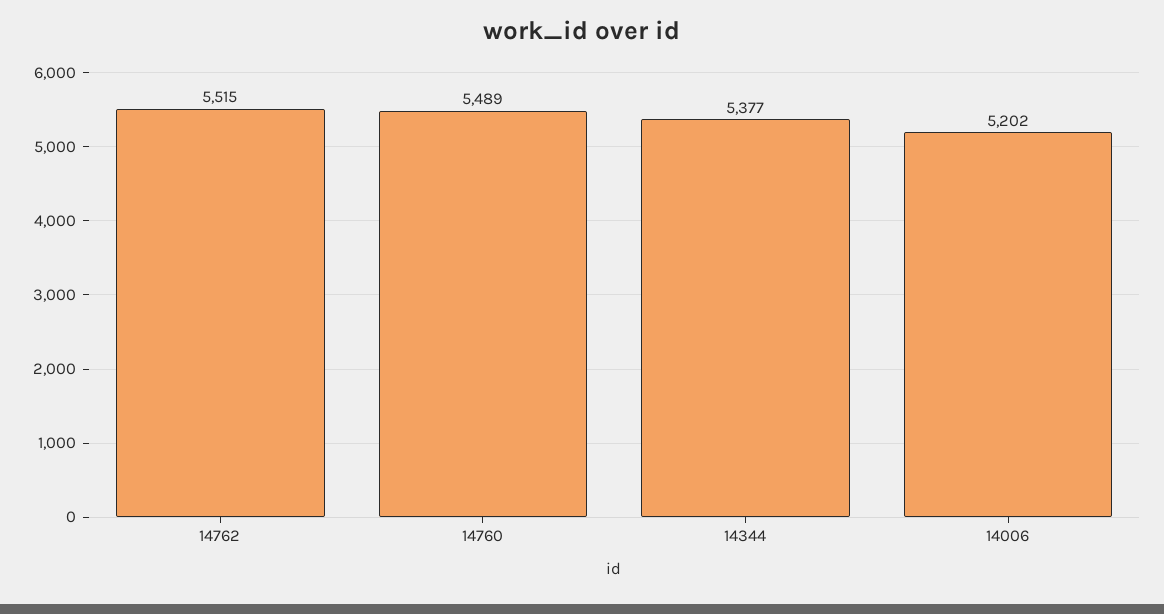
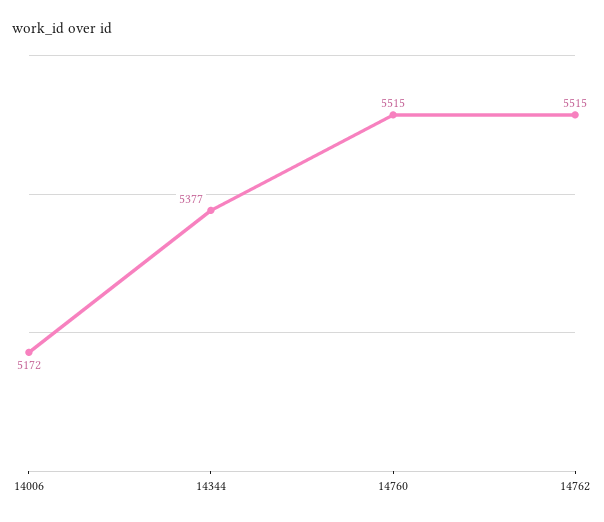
14760: 5489 -> 5515
14006: 5202 -> 5172

